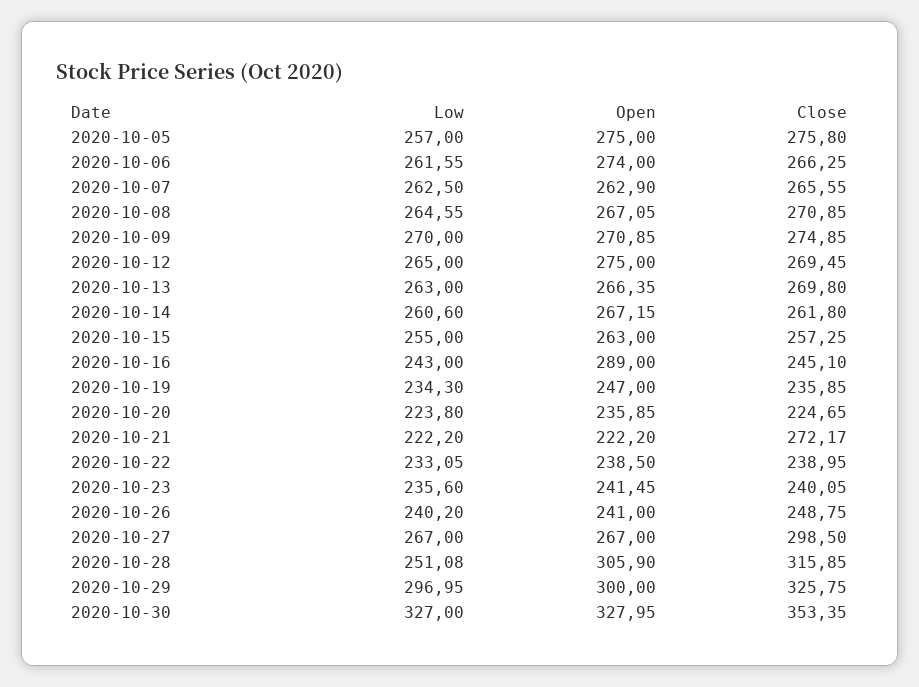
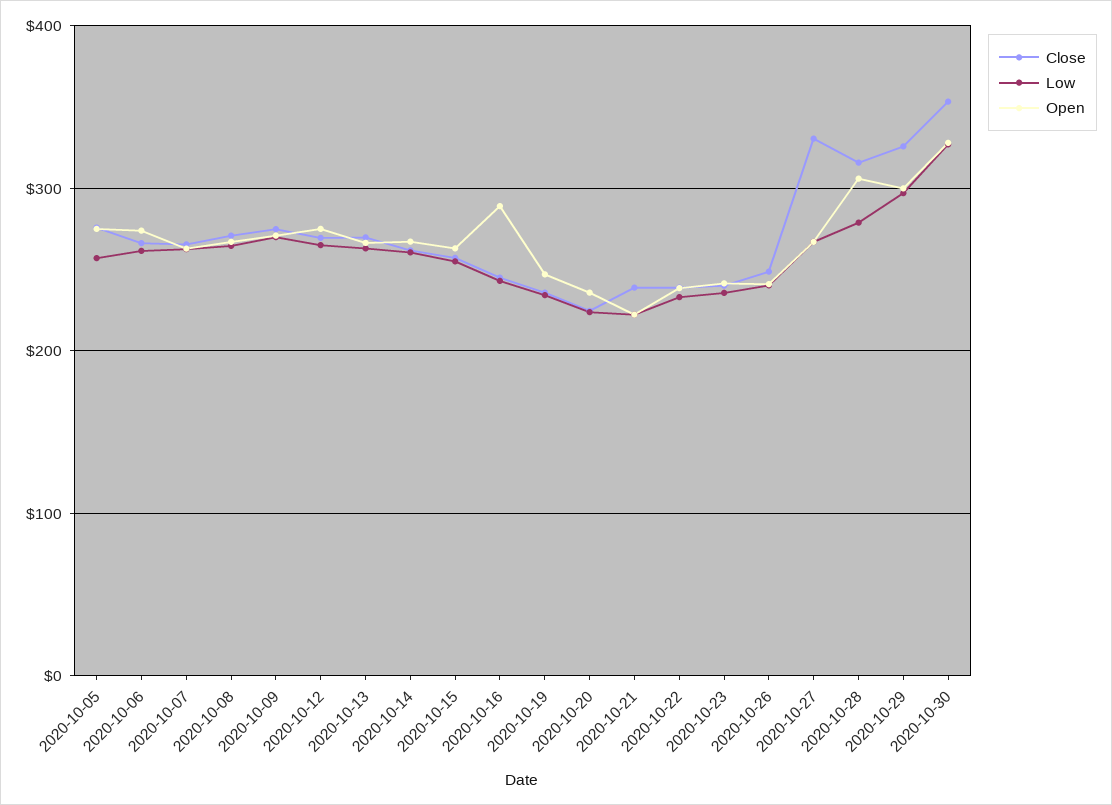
Close, 2020-10-21: 272.17 -> 240
Close, 2020-10-27: 298.5 -> 330
Low, 2020-10-28: 251.08 -> 280

